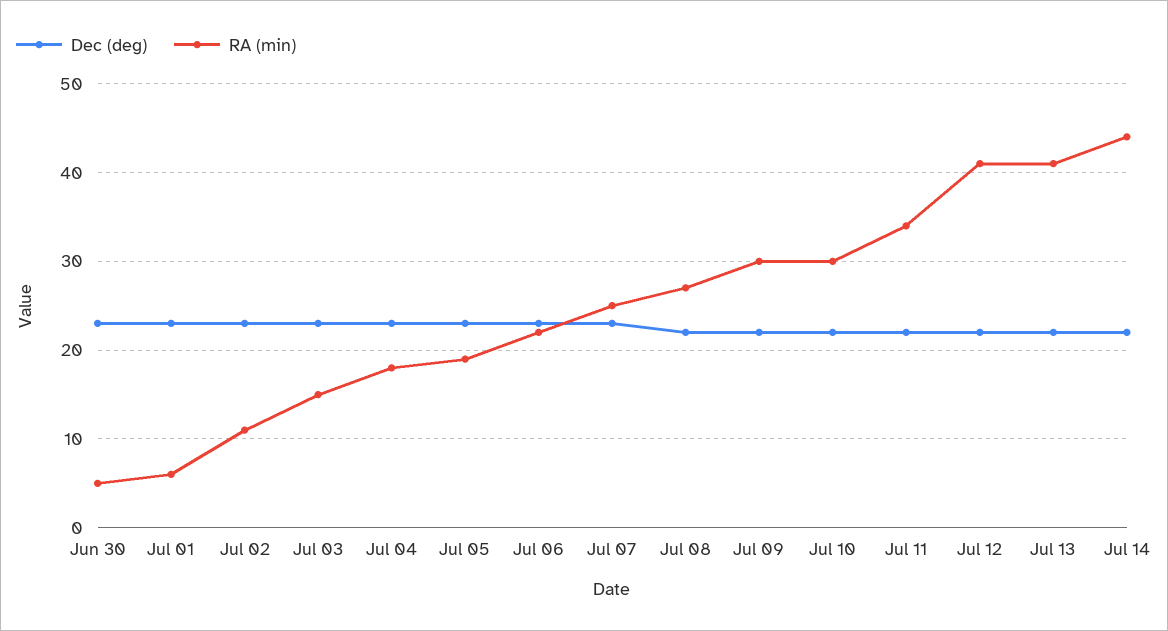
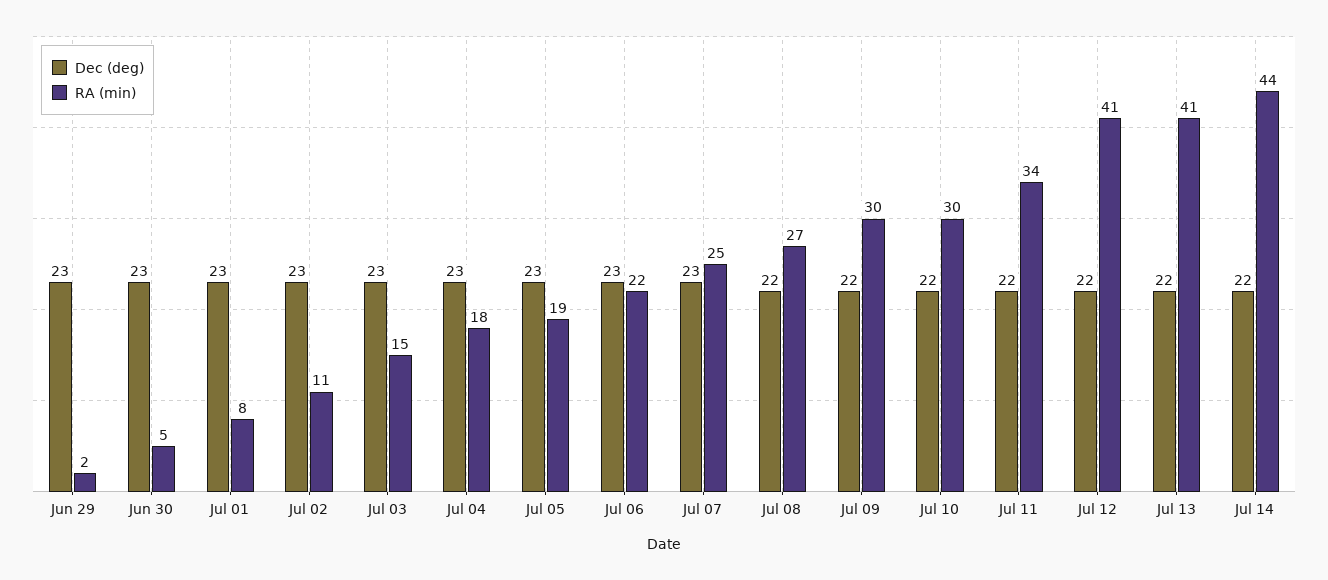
RA (min), Jul 01: 6 -> 8
Dec (deg), Jun 29: none -> 23
RA (min), Jun 29: none -> 2

